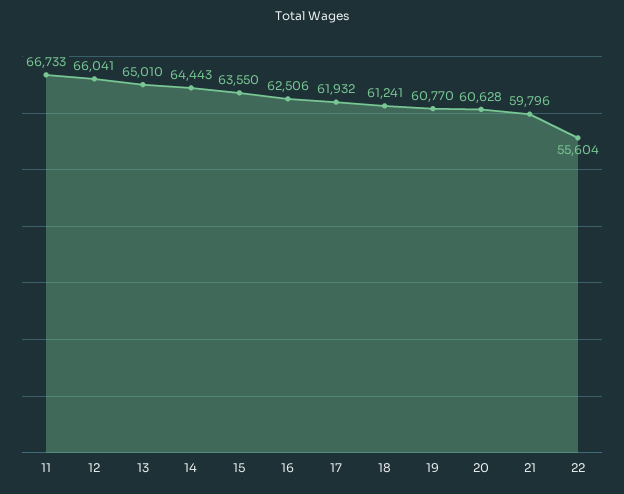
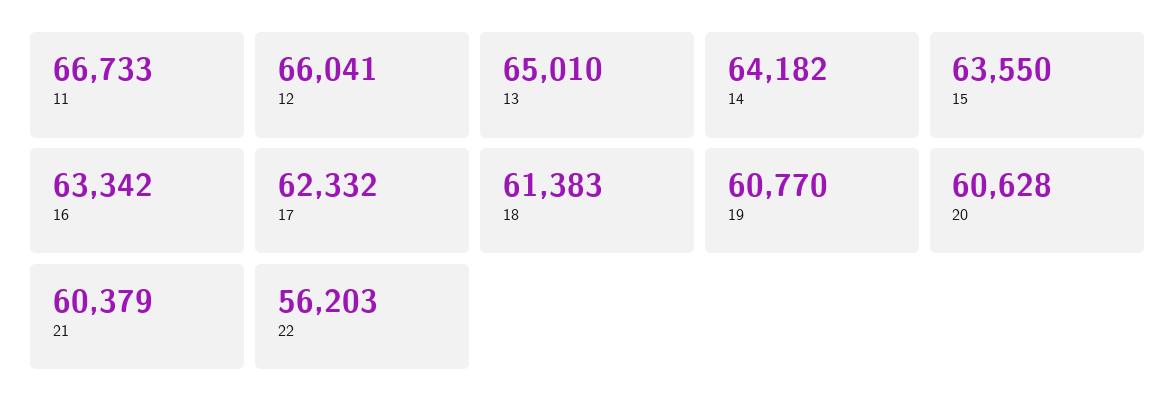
14: 64443 -> 64182
16: 62506 -> 63342
17: 61932 -> 62332
18: 61241 -> 61383
21: 59796 -> 60379
22: 55604 -> 56203

